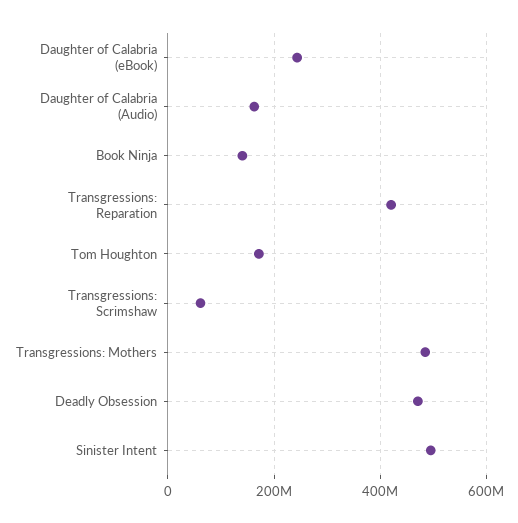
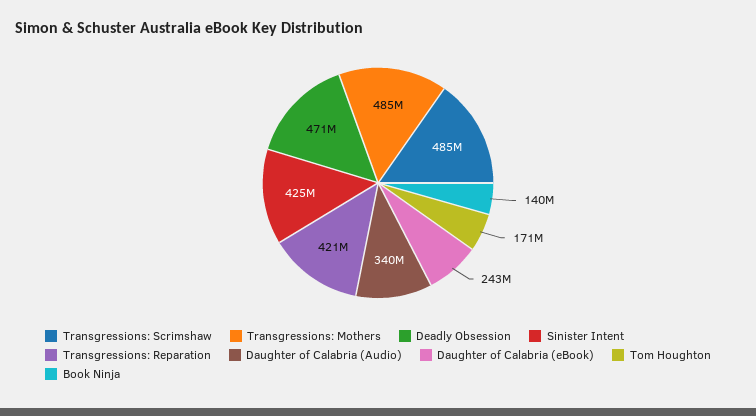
Daughter of Calabria (Audio): 160000000 -> 340000000
Transgressions: Scrimshaw: 60000000 -> 485000000
Sinister Intent: 500000000 -> 425000000

